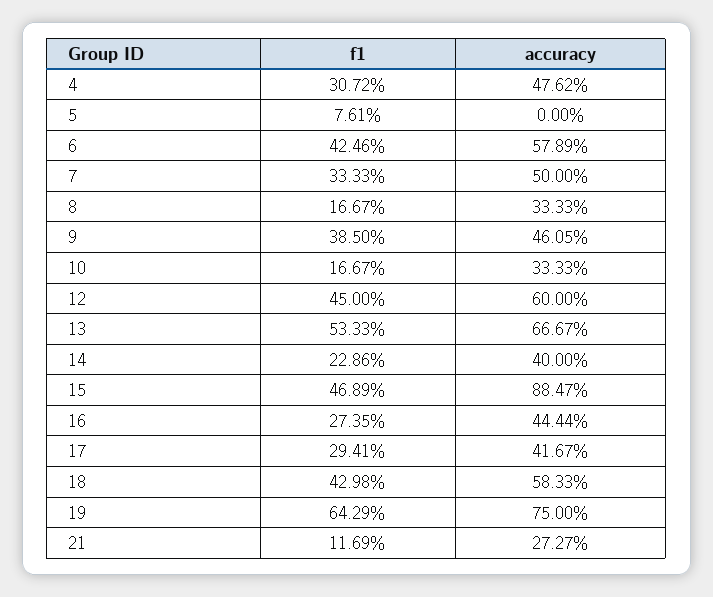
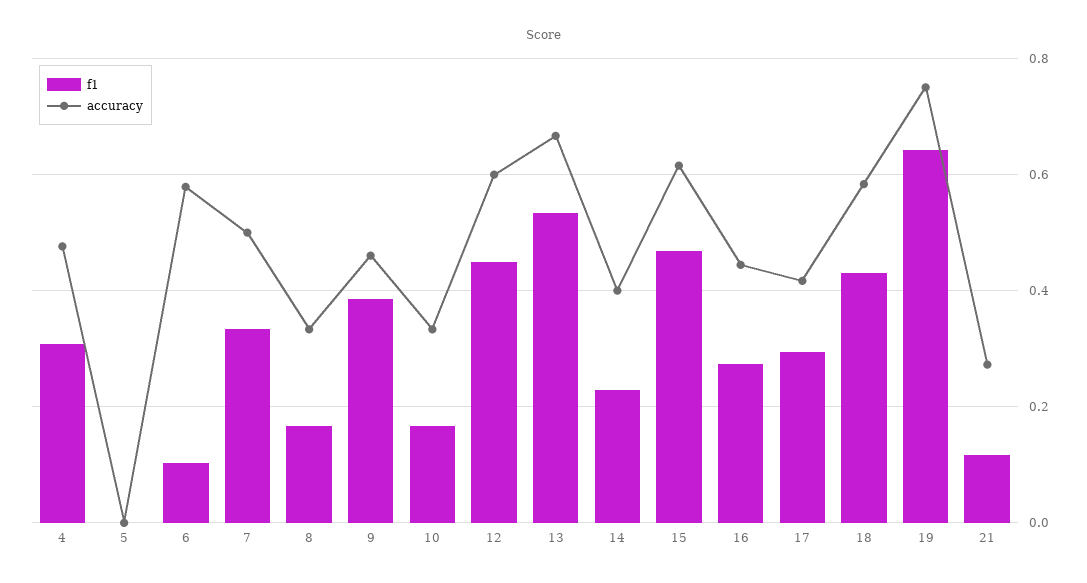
f1, 5: 0.0761 -> 0
f1, 6: 0.4246 -> 0.1
accuracy, 15: 0.8847 -> 0.62

